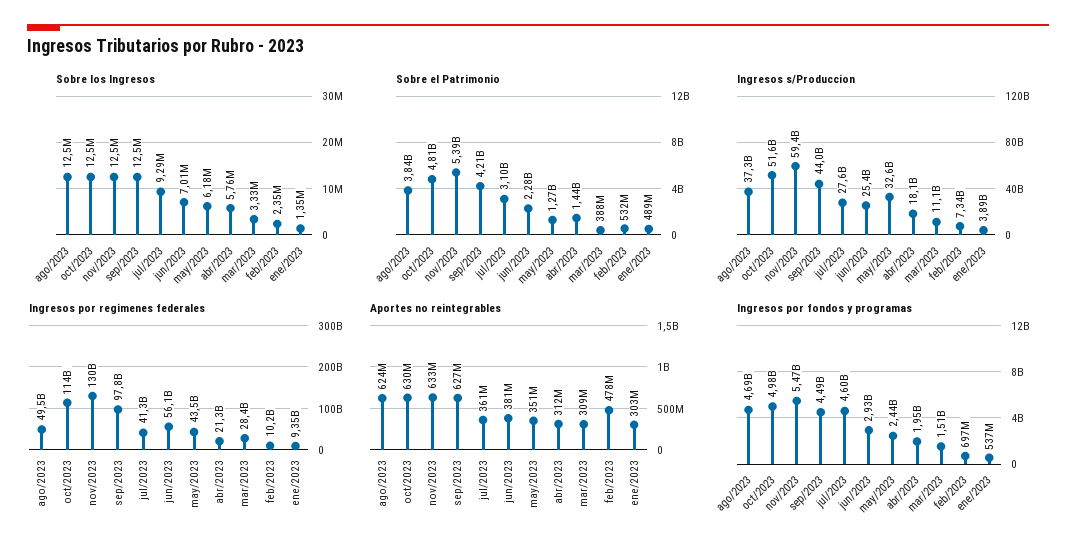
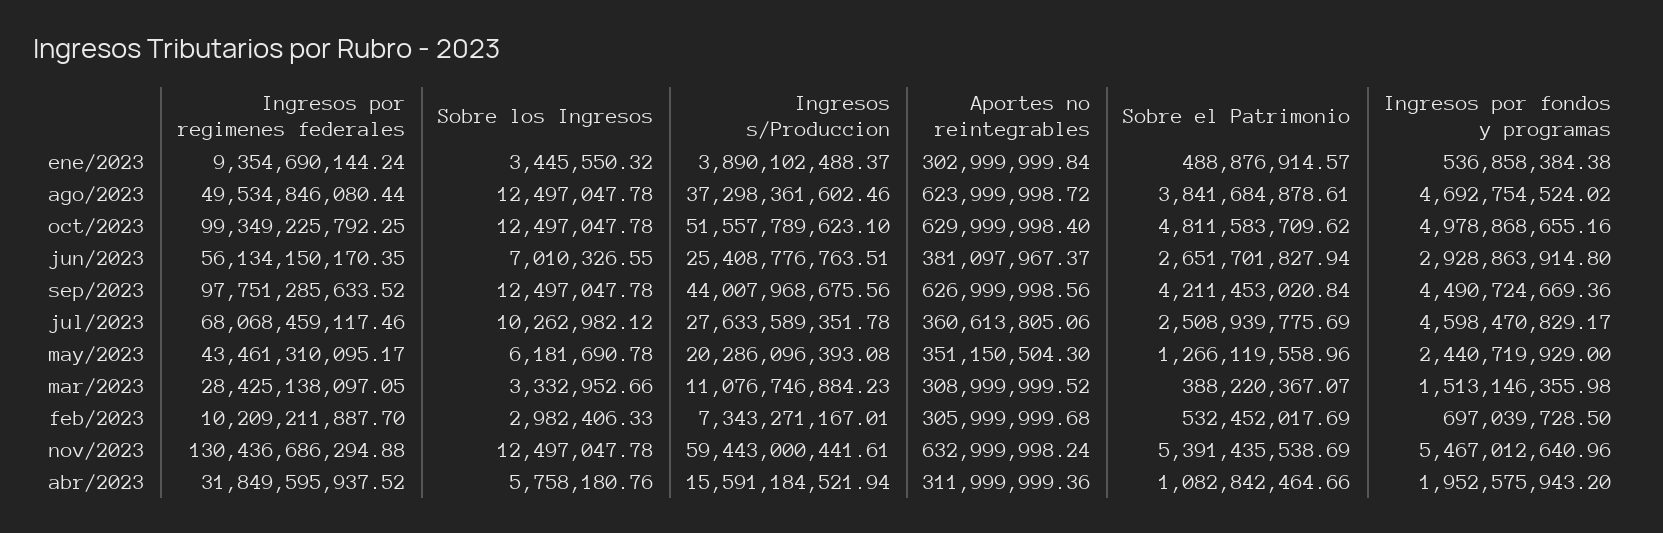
Sobre los Ingresos, jul/2023: 9290000 -> 10262982.12
Sobre los Ingresos, feb/2023: 2350000 -> 2982406.33
Sobre los Ingresos, ene/2023: 1350000 -> 3445550.32
Sobre el Patrimonio, jul/2023: 3100000000 -> 2508939775.69
Sobre el Patrimonio, jun/2023: 2280000000 -> 2651701827.94
Sobre el Patrimonio, abr/2023: 1440000000 -> 1082842464.66
Ingresos s/Produccion, may/2023: 32600000000 -> 20286096393.08
Ingresos s/Produccion, abr/2023: 18100000000 -> 15591184521.94
Ingresos por regimenes federales, oct/2023: 114000000000 -> 99349225792.25
Ingresos por regimenes federales, jul/2023: 41300000000 -> 68068459117.46
Ingresos por regimenes federales, abr/2023: 21300000000 -> 31849595937.52
Aportes no reintegrables, feb/2023: 478000000 -> 305999999.68

